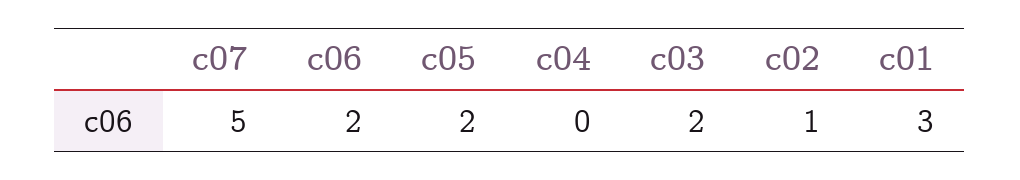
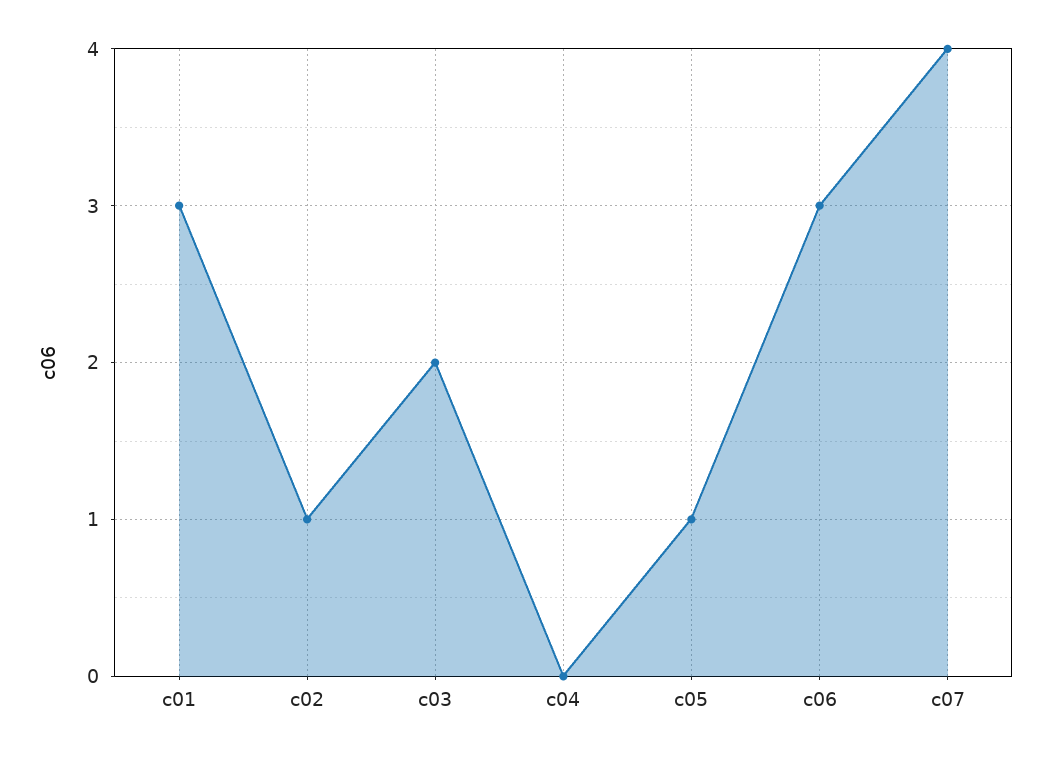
c07: 5 -> 4
c06: 2 -> 3
c05: 2 -> 1

